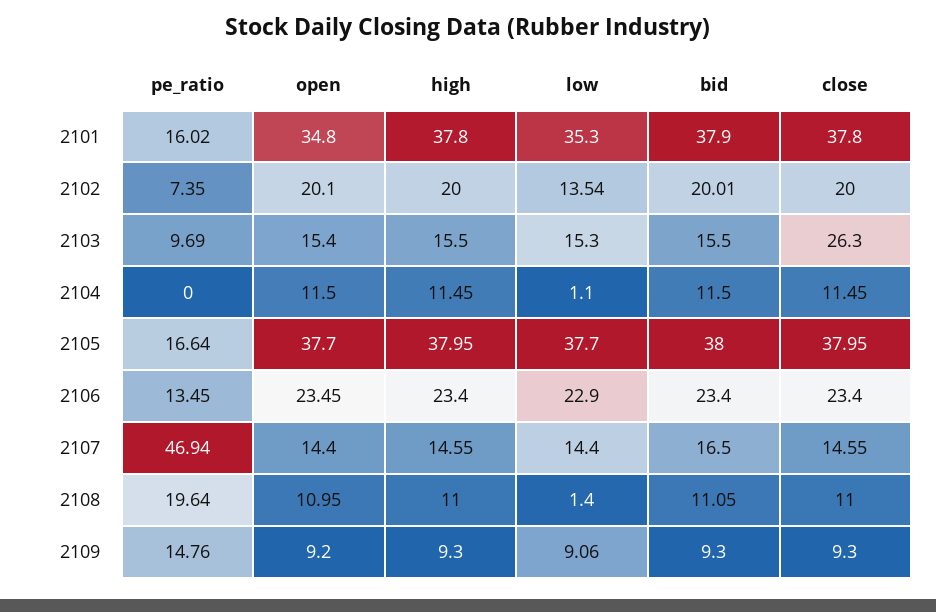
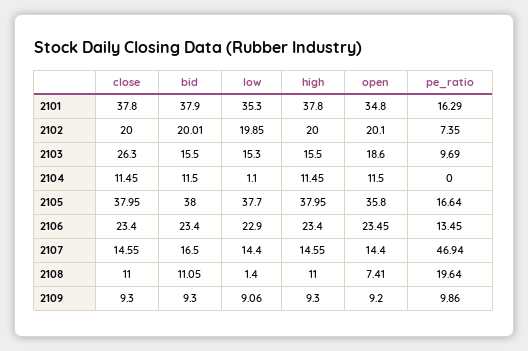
pe_ratio, 2101: 16.02 -> 16.29
low, 2102: 13.54 -> 19.85
open, 2103: 15.4 -> 18.6
open, 2105: 37.7 -> 35.8
open, 2108: 10.95 -> 7.41
pe_ratio, 2109: 14.76 -> 9.86

